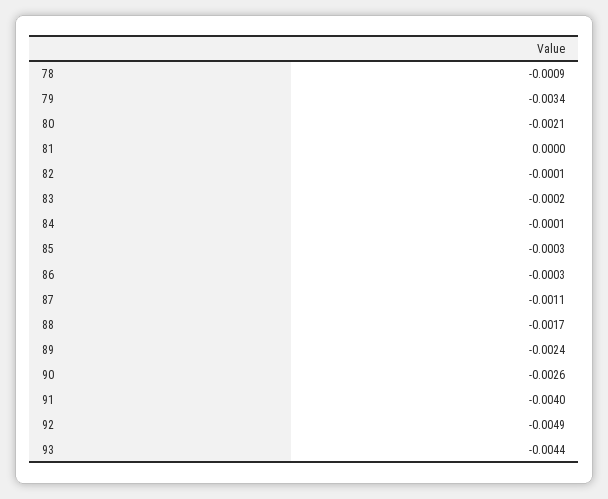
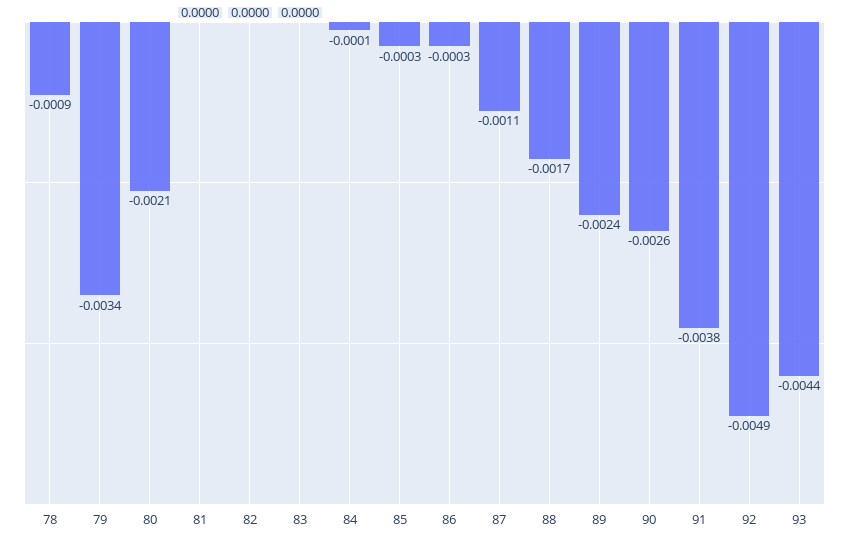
82: -0.0001 -> 0
83: -0.0002 -> 0
91: -0.004 -> -0.0038

